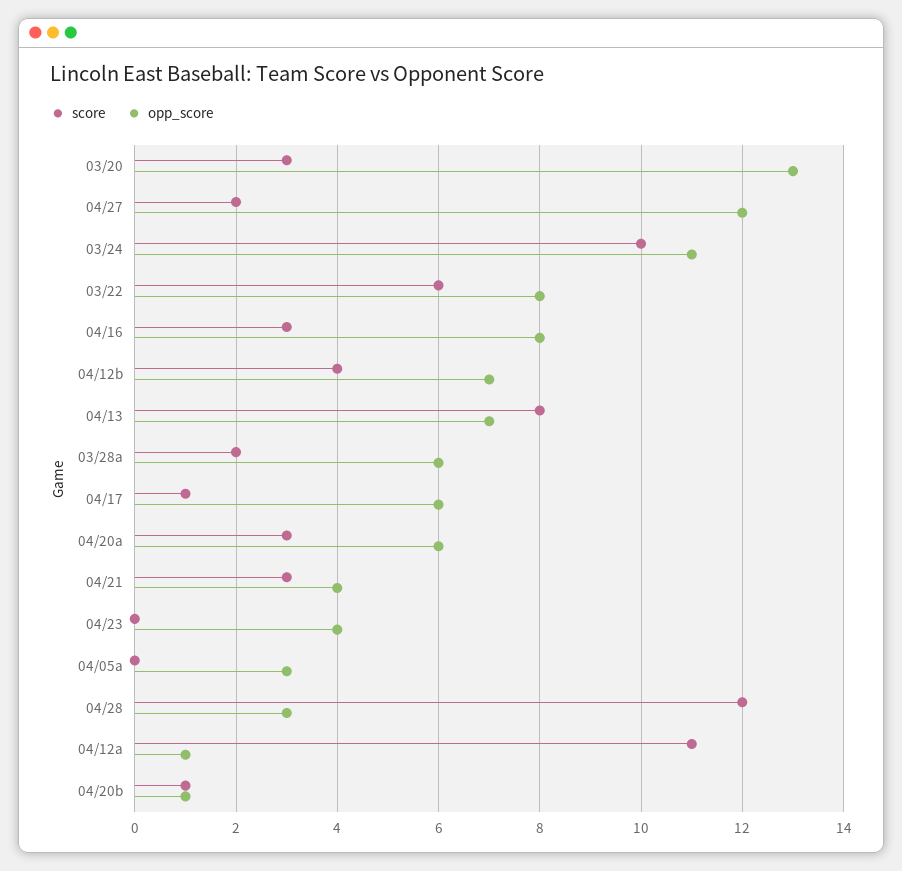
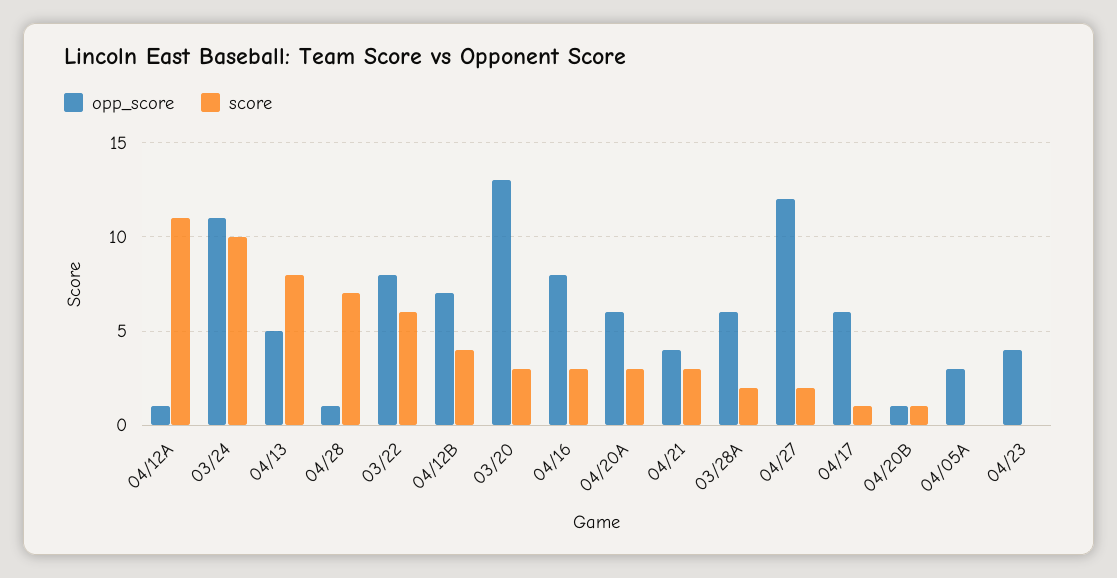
opp_score, 04/13: 7 -> 5
score, 04/28: 12 -> 7
opp_score, 04/28: 3 -> 1

